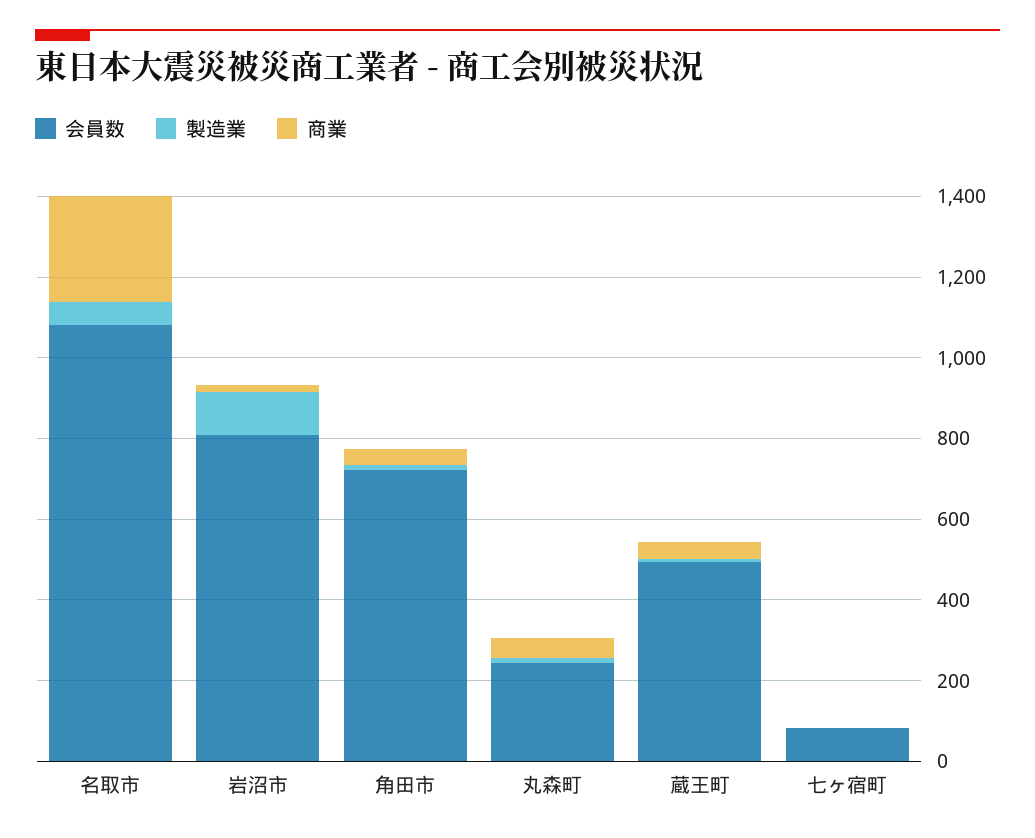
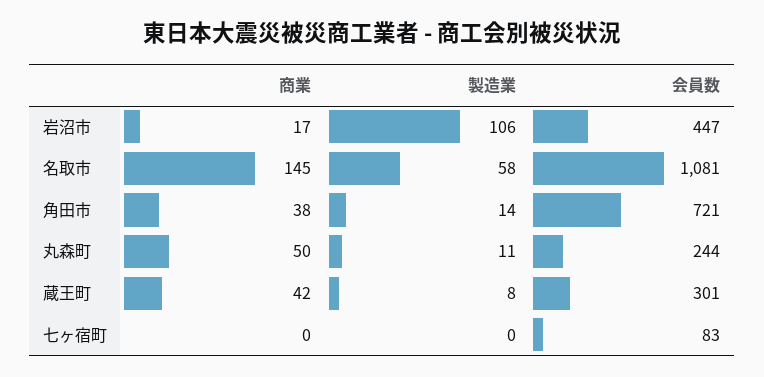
商業, 名取市: 250 -> 145
会員数, 岩沼市: 800 -> 447
会員数, 蔵王町: 500 -> 301

